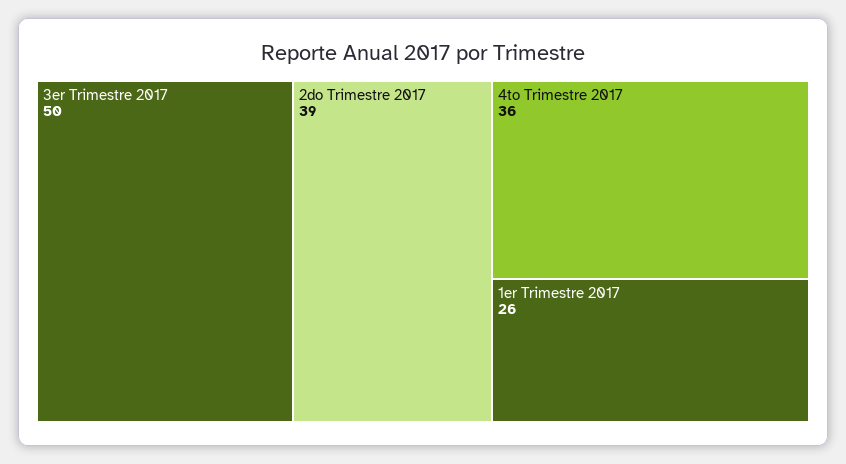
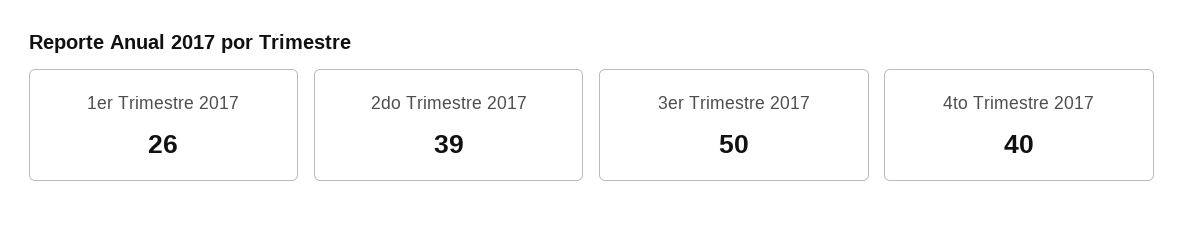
4to Trimestre 2017: 36 -> 40

